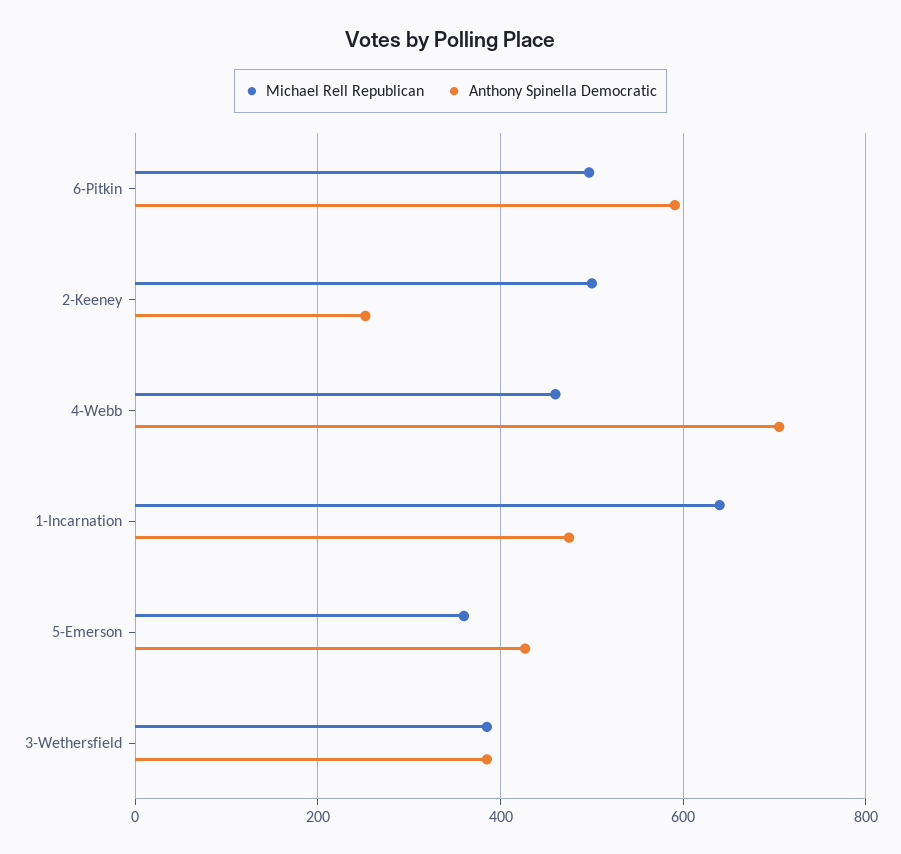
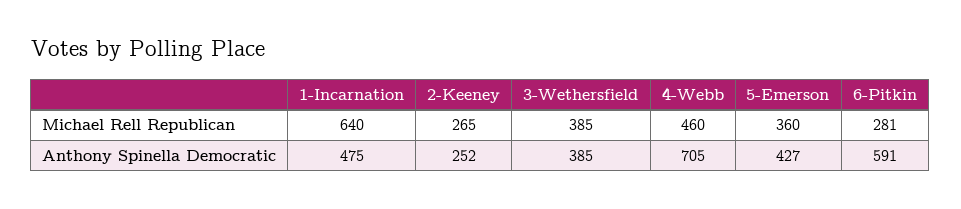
Michael Rell Republican, 6-Pitkin: 500 -> 281
Michael Rell Republican, 2-Keeney: 500 -> 265

